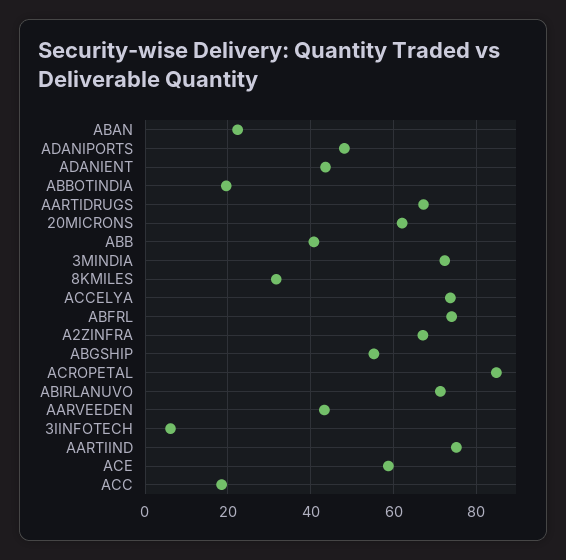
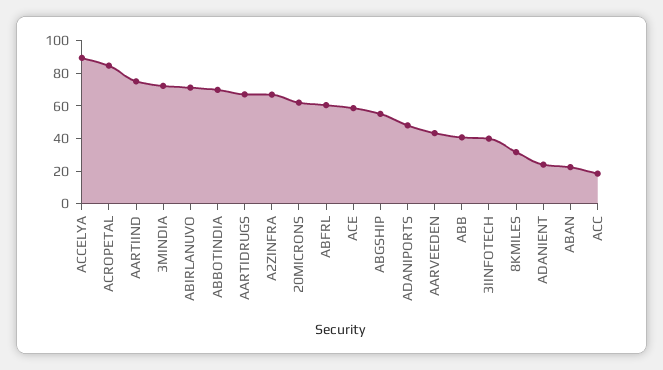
ADANIENT: 44 -> 25
ABBOTINDIA: 20 -> 70
ACCELYA: 74 -> 90
ABFRL: 74 -> 60
3IINFOTECH: 6 -> 40

